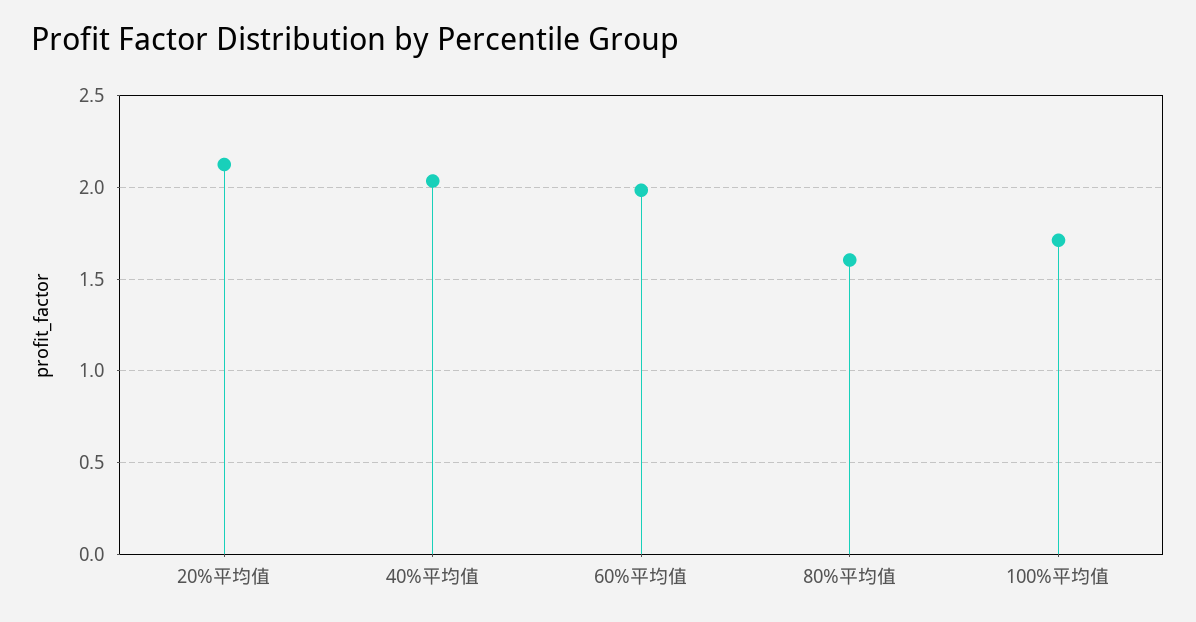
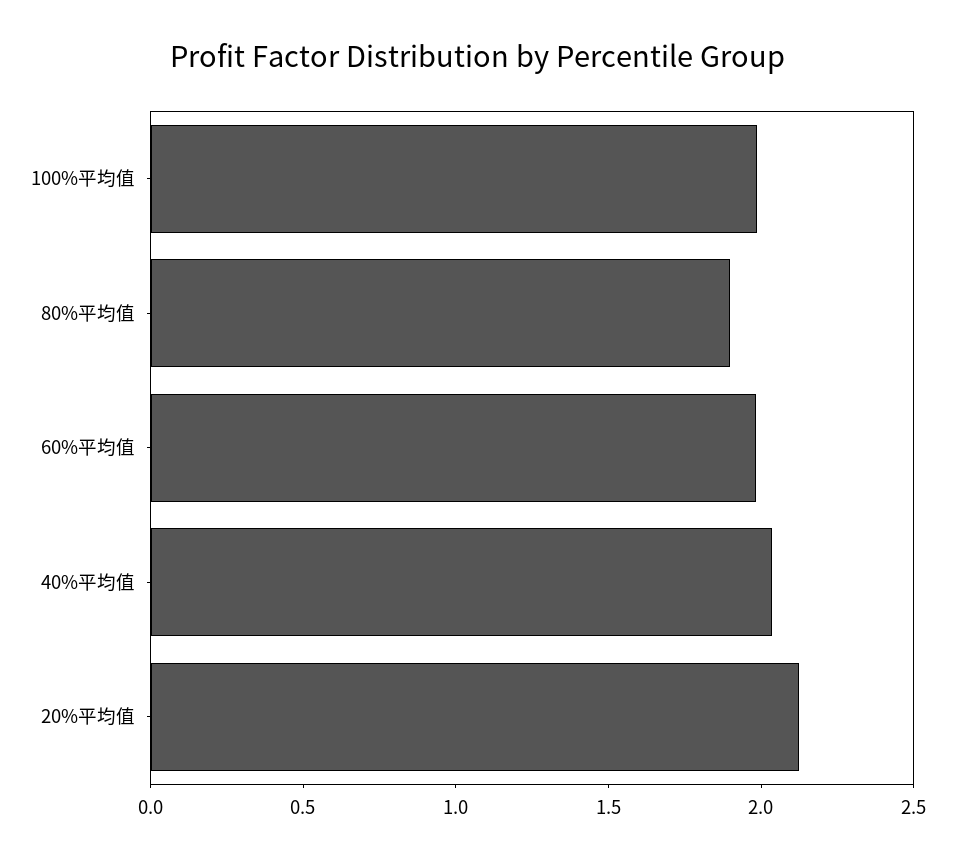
80%平均值: 1.6 -> 1.9
100%平均值: 1.7 -> 2

